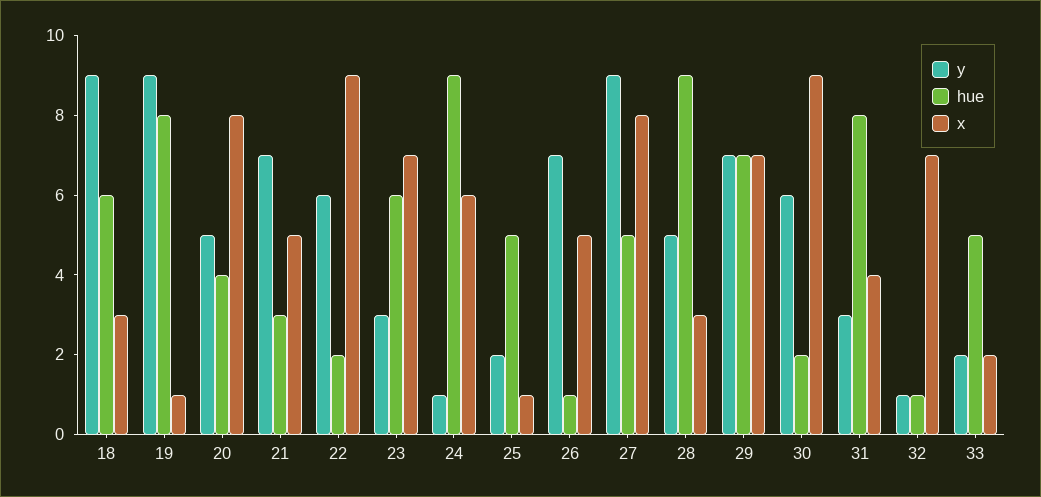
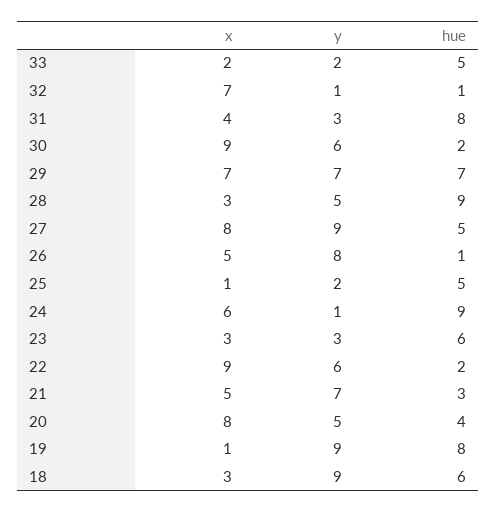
x, 23: 7 -> 3
y, 26: 7 -> 8

